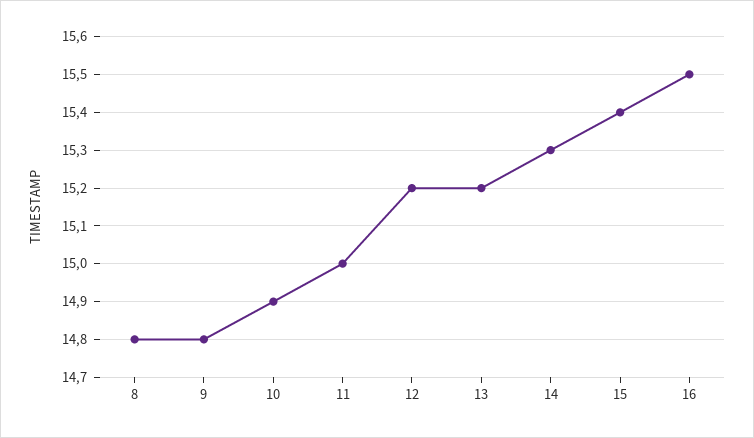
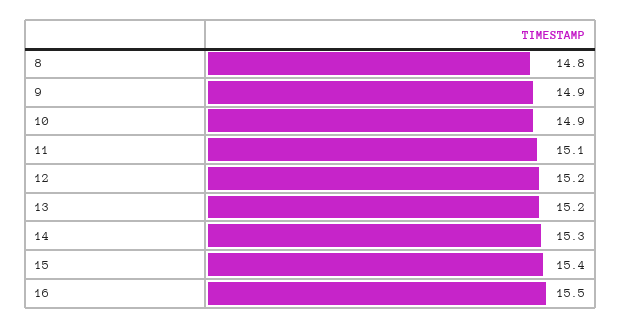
9: 14.8 -> 14.9
11: 15 -> 15.1

